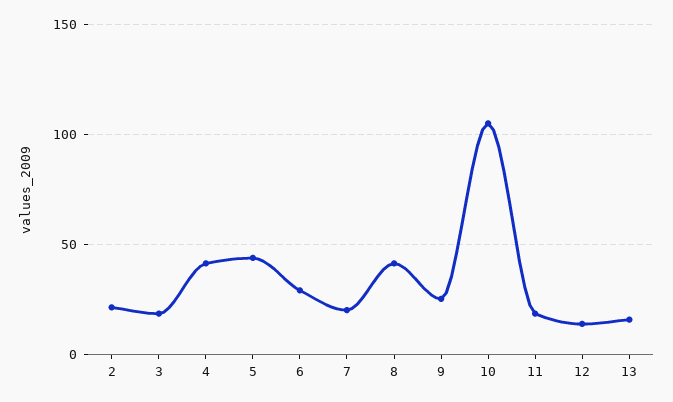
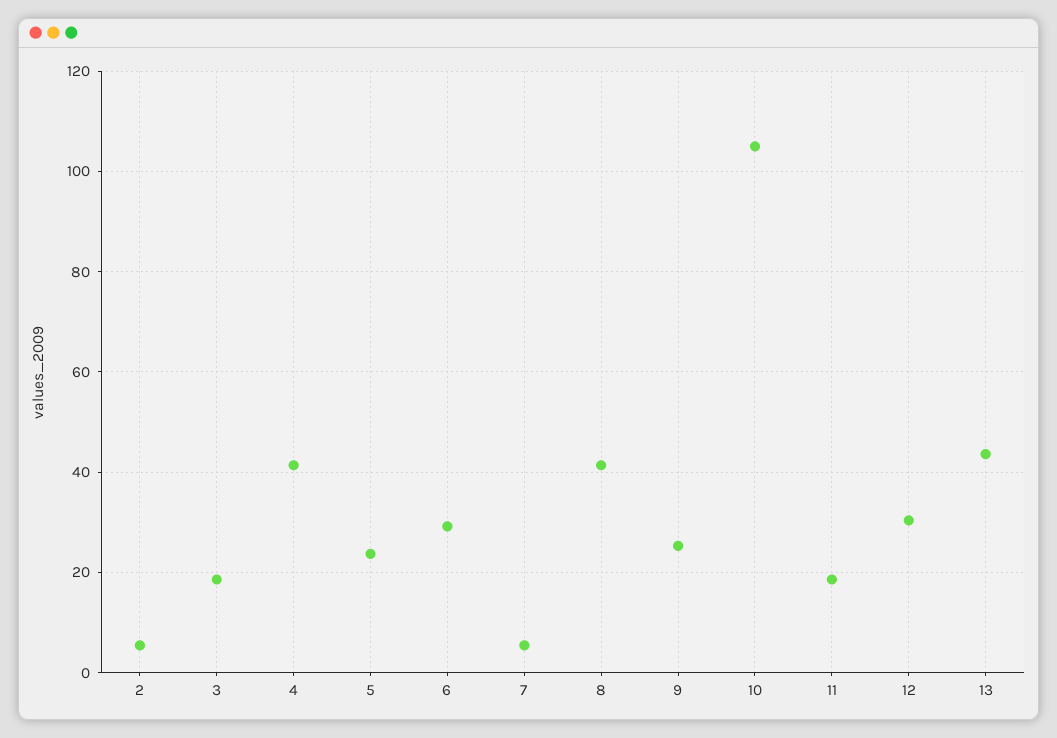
2: 20 -> 6
5: 45 -> 24
7: 20 -> 6
12: 15 -> 30
13: 15 -> 44

